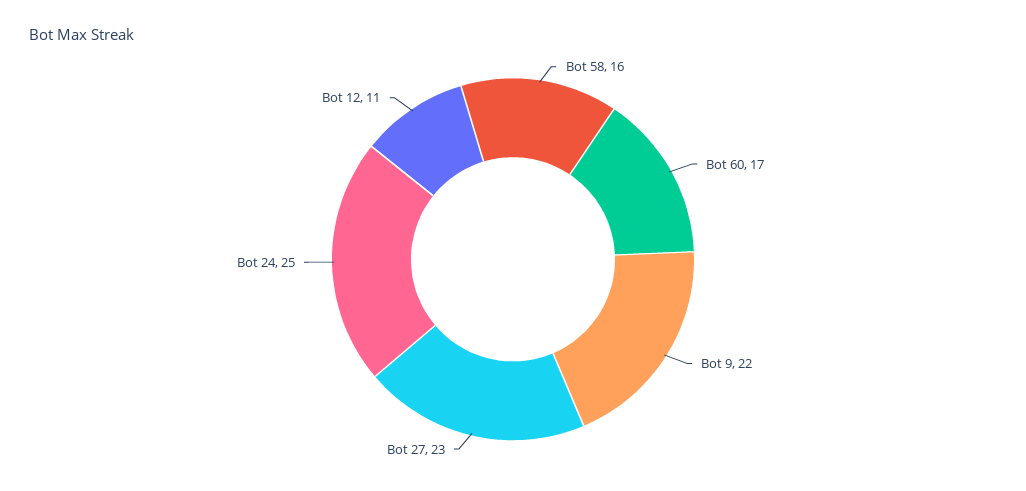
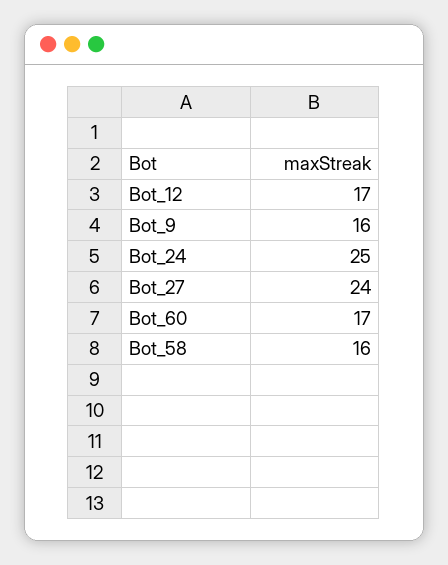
Bot 9: 22 -> 16
Bot 27: 23 -> 24
Bot 12: 11 -> 17

